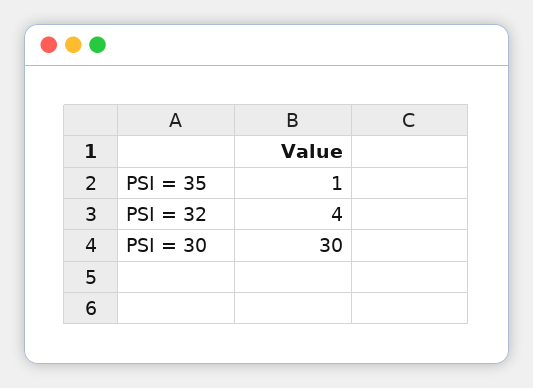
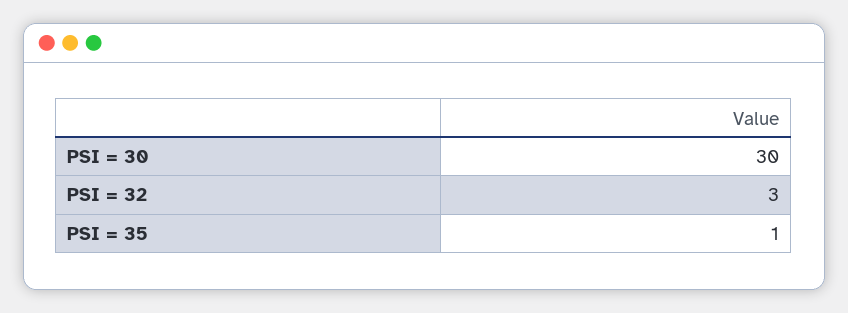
PSI = 32: 4 -> 3

